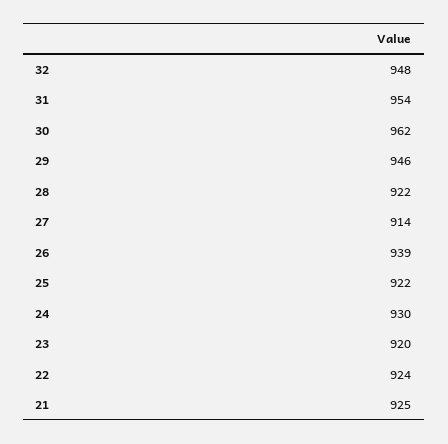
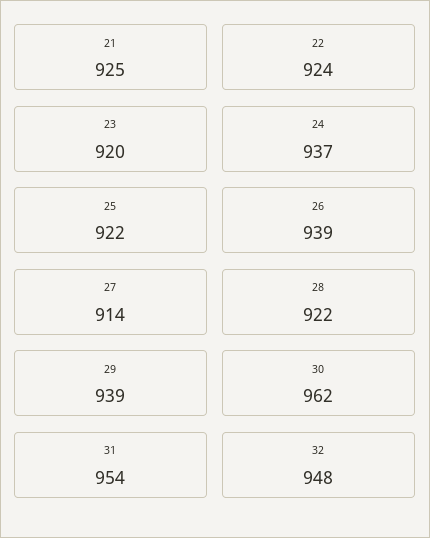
29: 946 -> 939
24: 930 -> 937

